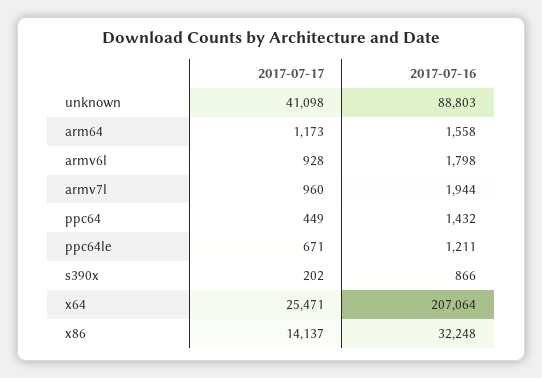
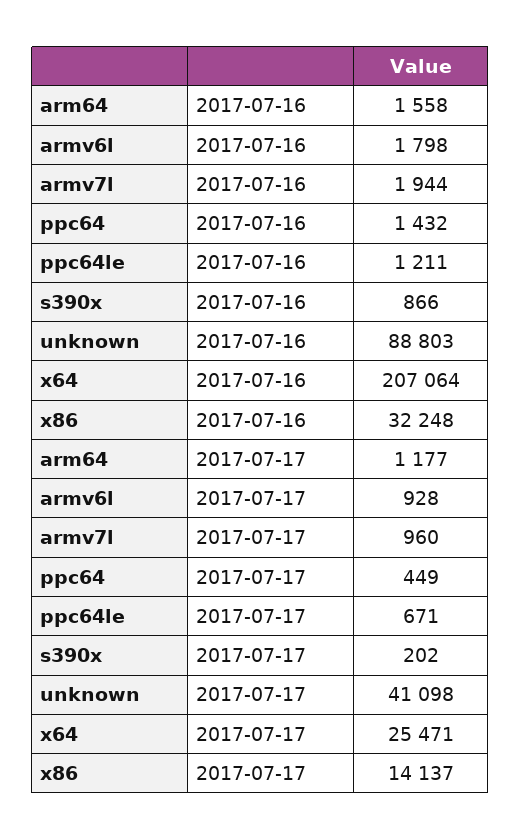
2017-07-17, arm64: 1173 -> 1177

